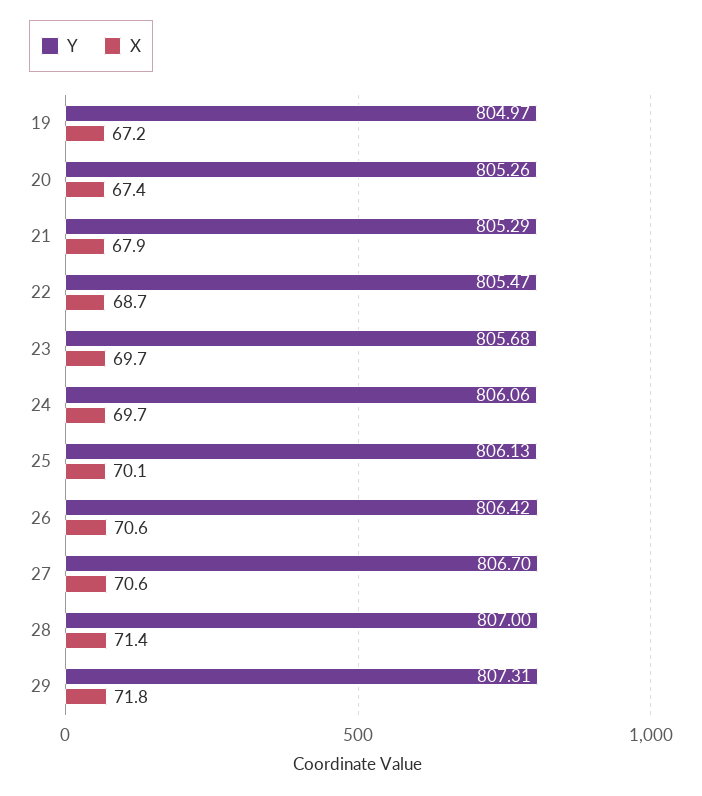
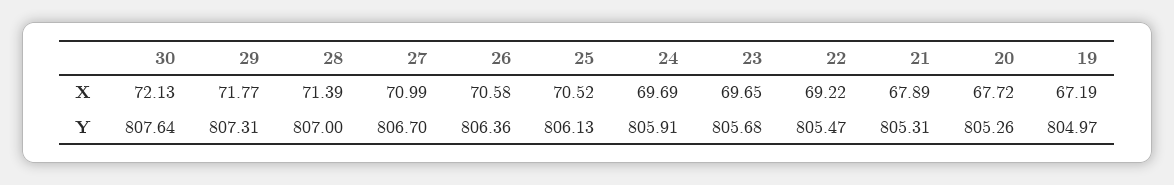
X, 20: 67.4 -> 67.72
Y, 21: 805.29 -> 805.31
X, 22: 68.7 -> 69.22
Y, 24: 806.06 -> 805.91
X, 25: 70.1 -> 70.52
Y, 26: 806.42 -> 806.36
X, 27: 70.6 -> 70.99
X, 30: none -> 72.13
Y, 30: none -> 807.64

